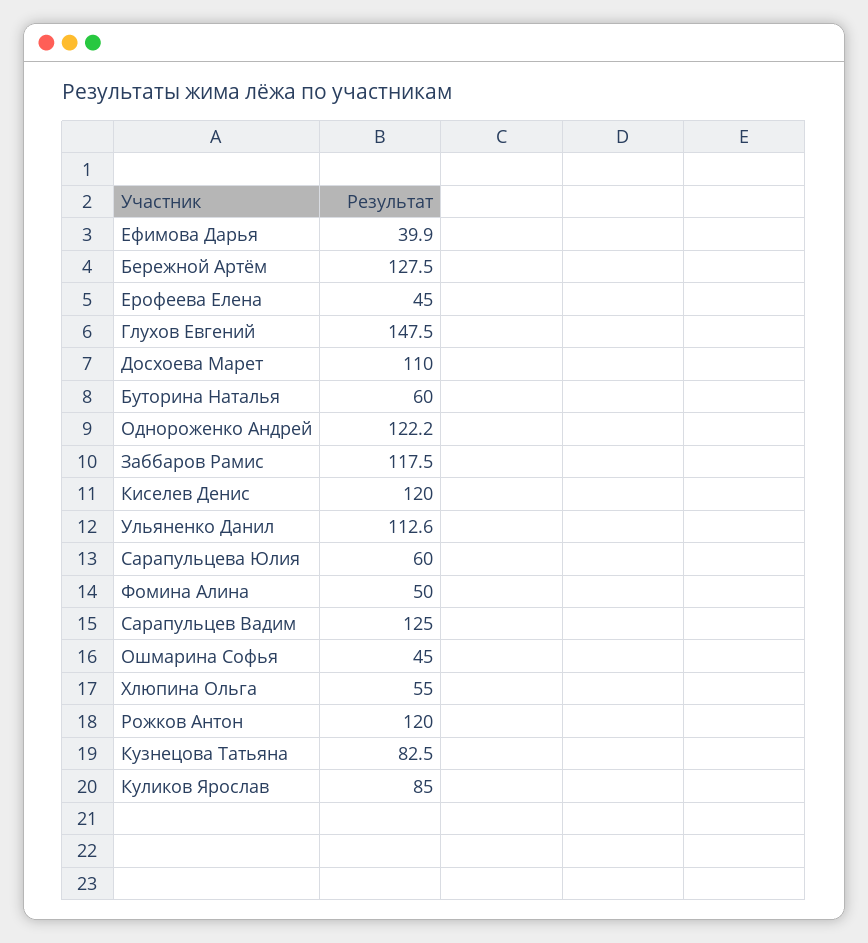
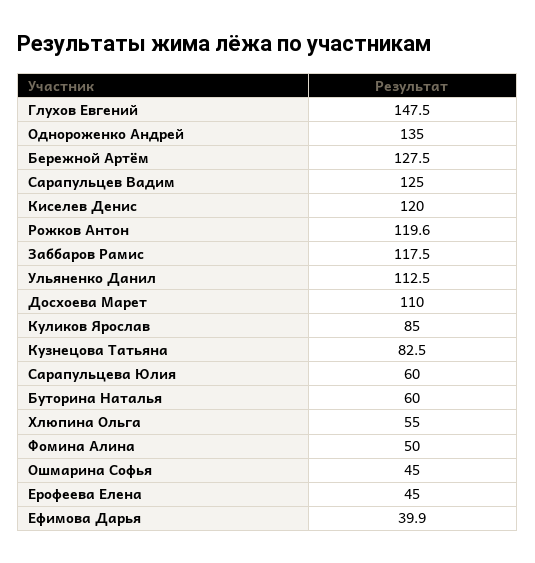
Однороженко Андрей: 122.2 -> 135
Ульяненко Данил: 112.6 -> 112.5
Рожков Антон: 120 -> 119.6

